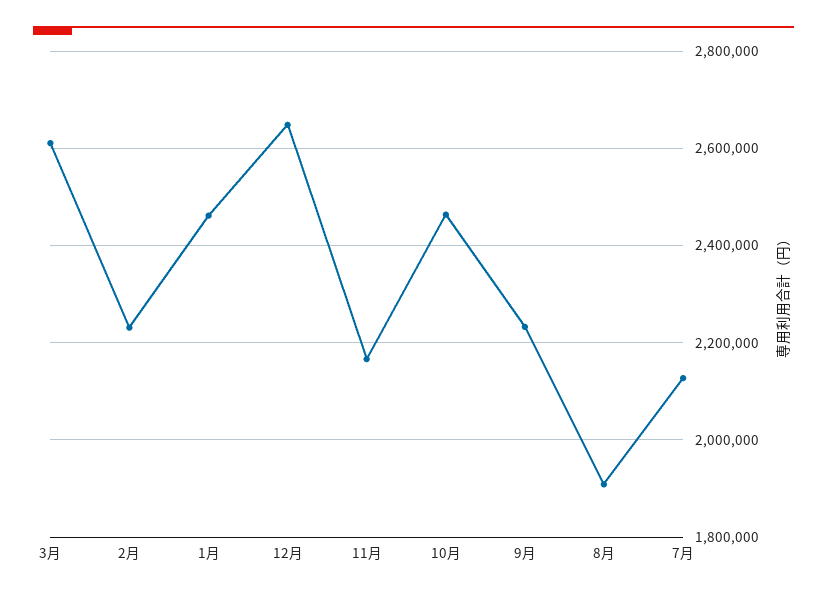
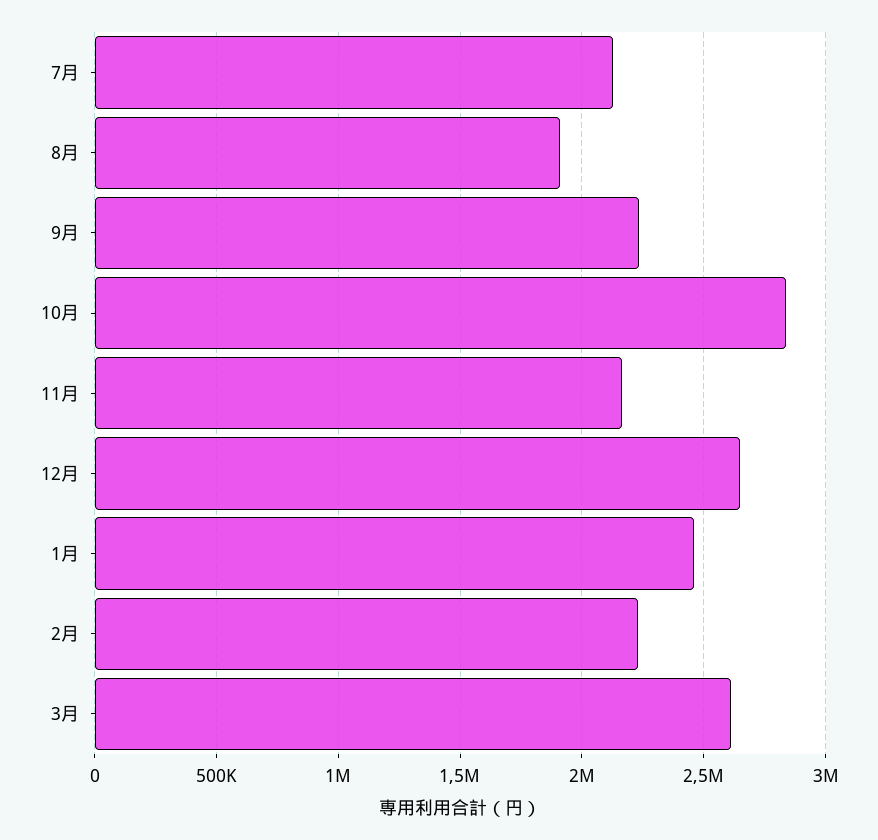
10月: 2460000 -> 2850000

